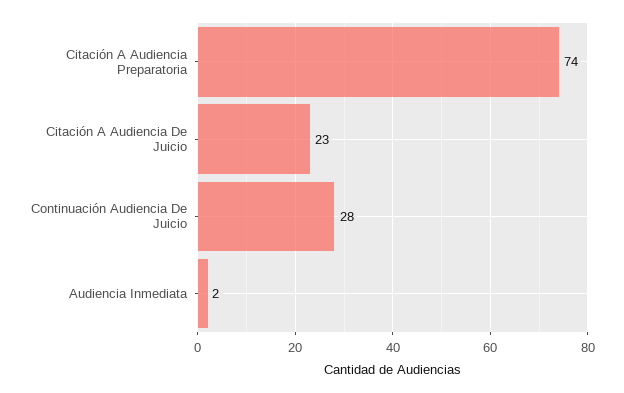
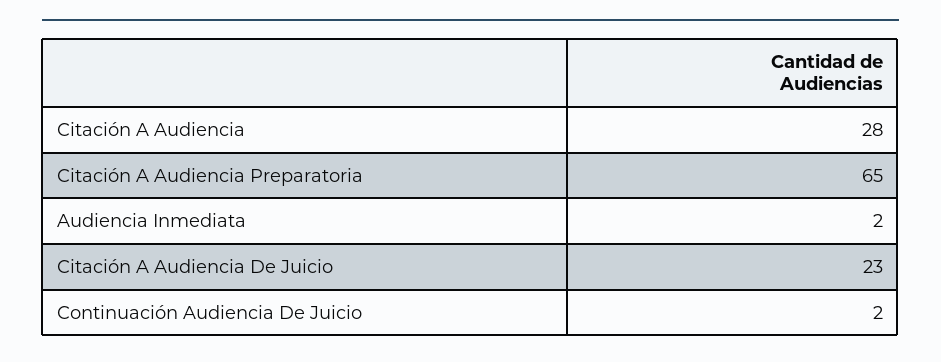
Citación A Audiencia Preparatoria: 74 -> 65
Continuación Audiencia De Juicio: 28 -> 2
Citación A Audiencia: none -> 28

